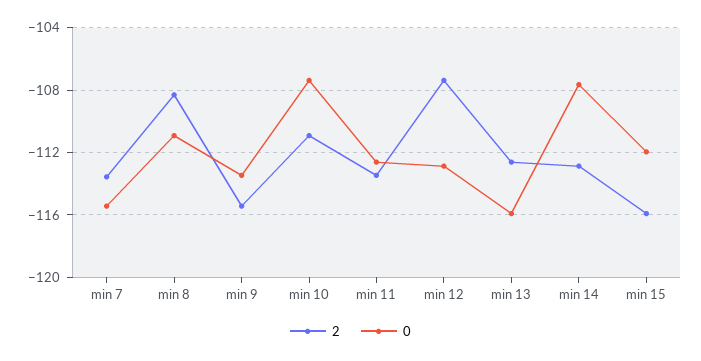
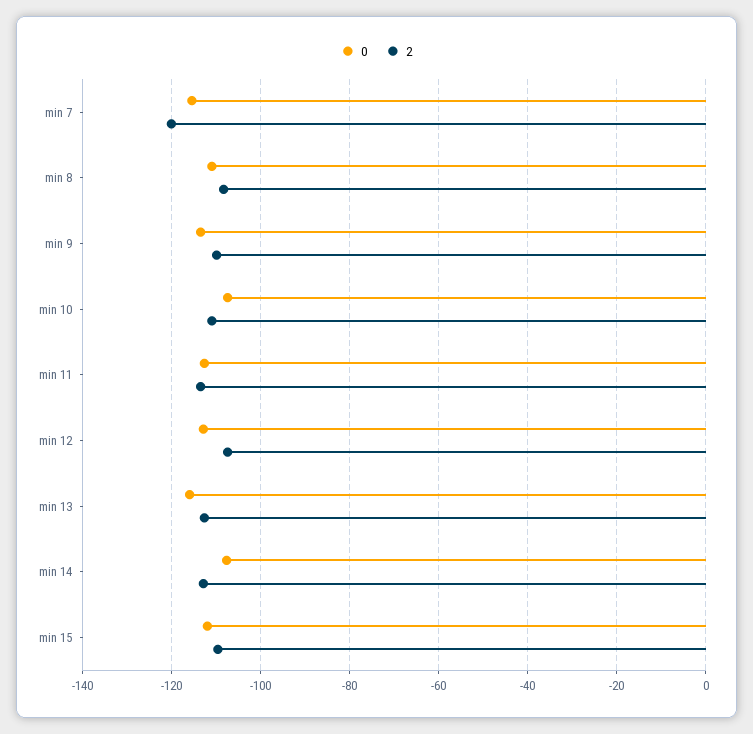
2, min 7: -113.5 -> -120
2, min 9: -115.5 -> -110
2, min 15: -116 -> -110

